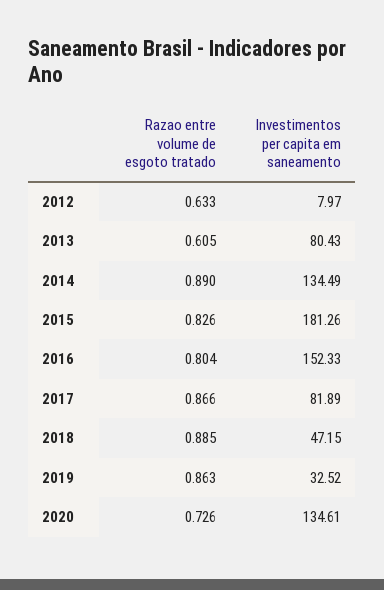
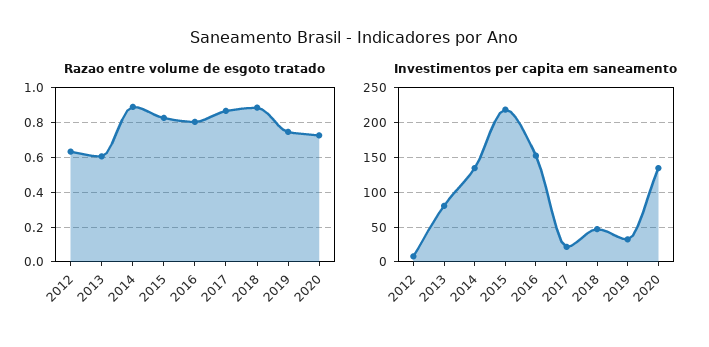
Investimentos per capita em saneamento, 2015: 181.26 -> 220
Investimentos per capita em saneamento, 2017: 81.89 -> 20
Razao entre volume de esgoto tratado, 2019: 0.863 -> 0.75

